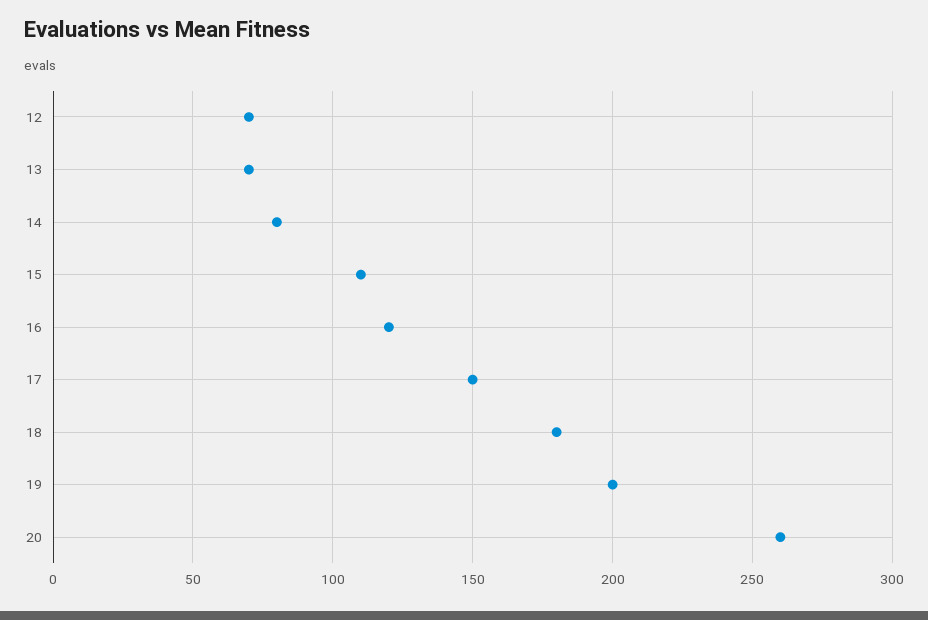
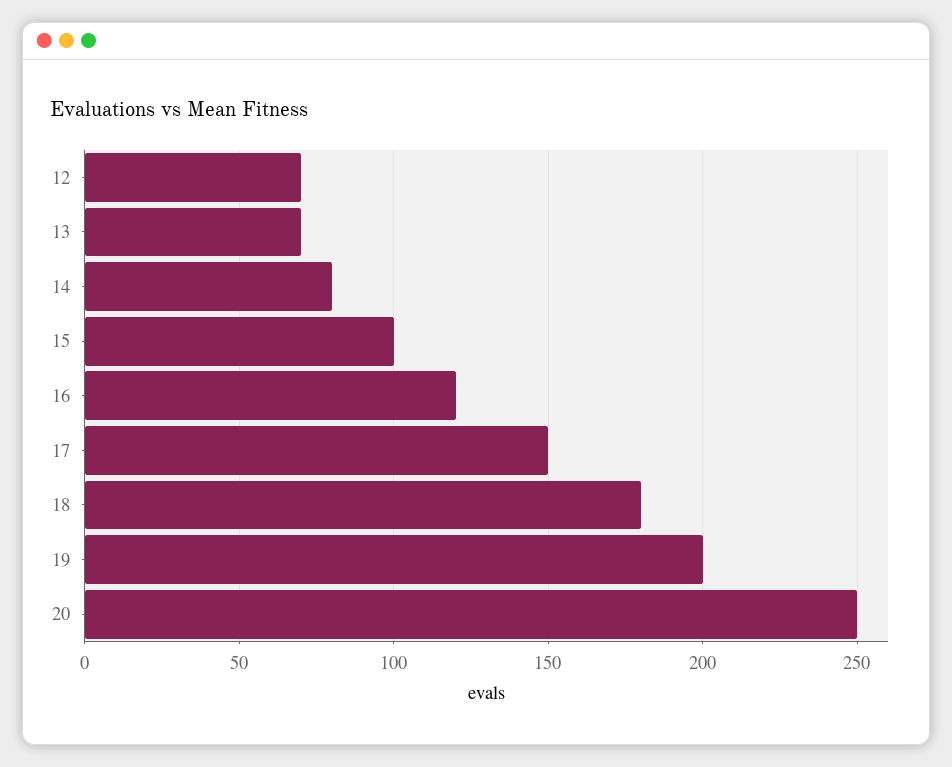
15: 110 -> 100
20: 260 -> 250

